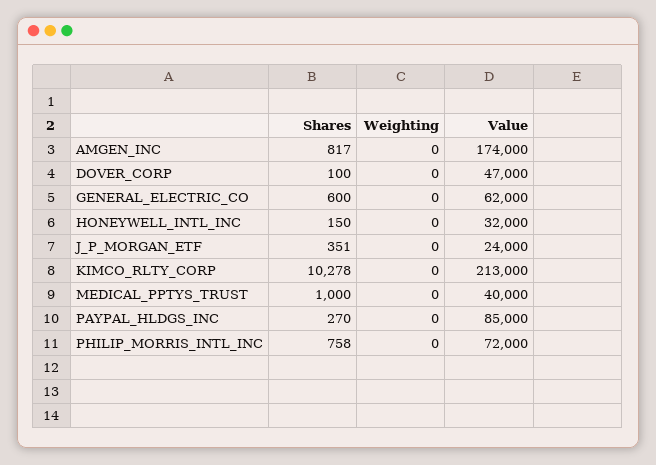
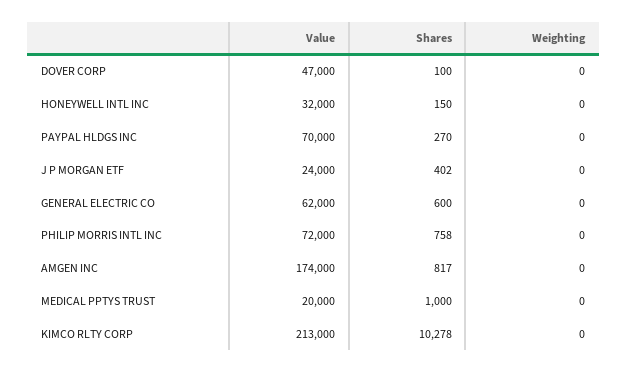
Shares, J_P_MORGAN_ETF: 351 -> 402
Value, MEDICAL_PPTYS_TRUST: 40000 -> 20000
Value, PAYPAL_HLDGS_INC: 85000 -> 70000

